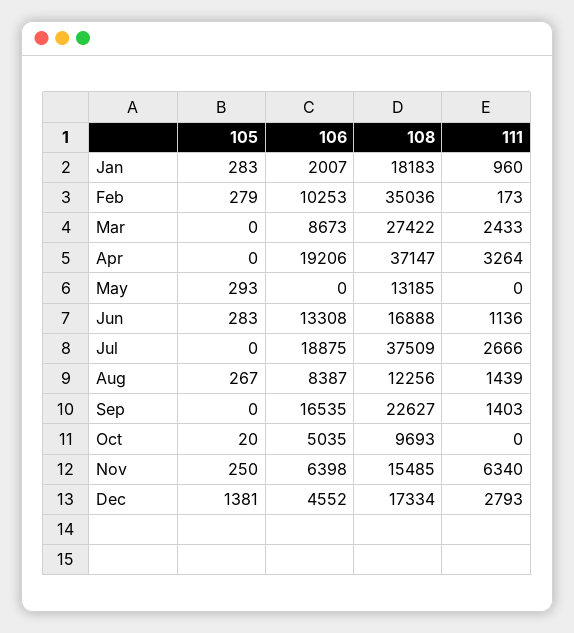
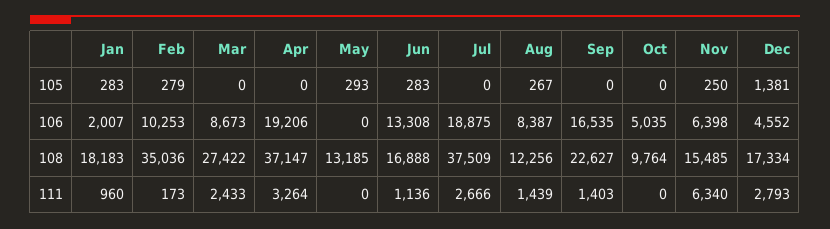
105, Oct: 20 -> 0
108, Oct: 9693 -> 9764

